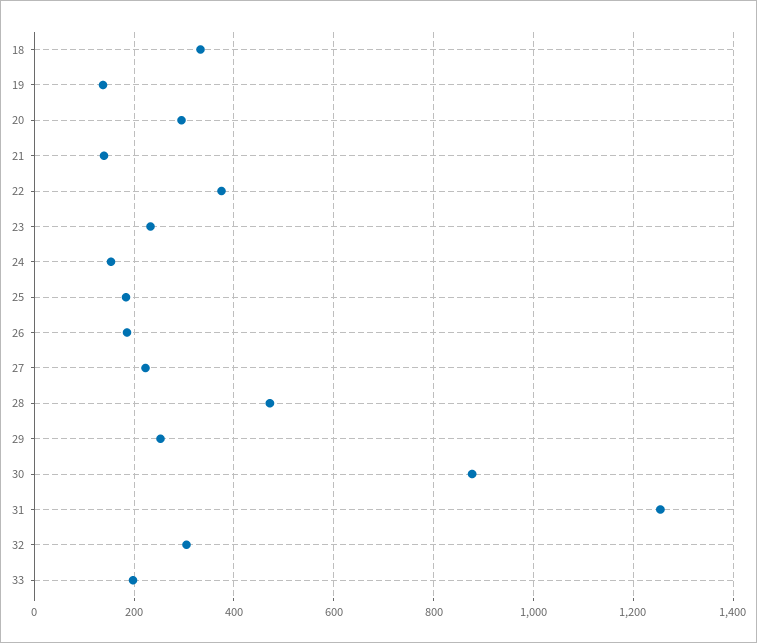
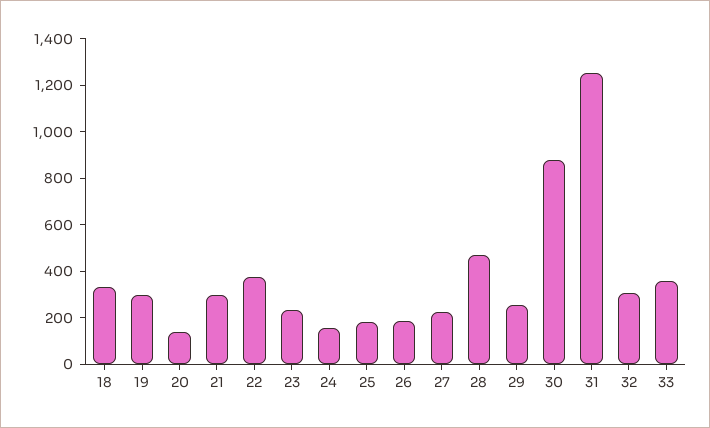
19: 140 -> 300
20: 300 -> 150
21: 140 -> 300
33: 200 -> 350

